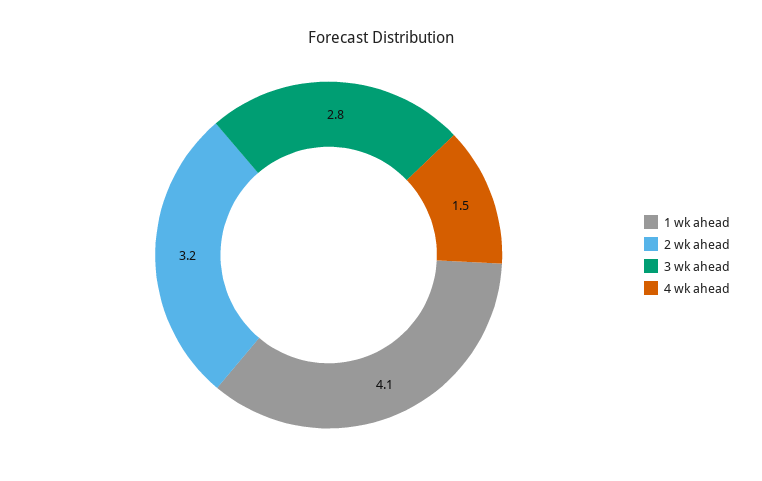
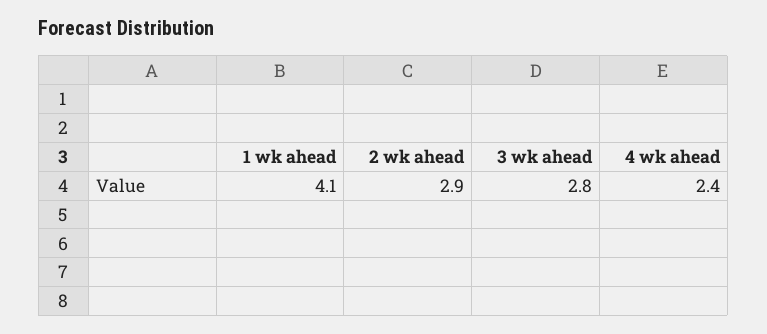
2 wk ahead: 3.2 -> 2.9
4 wk ahead: 1.5 -> 2.4

